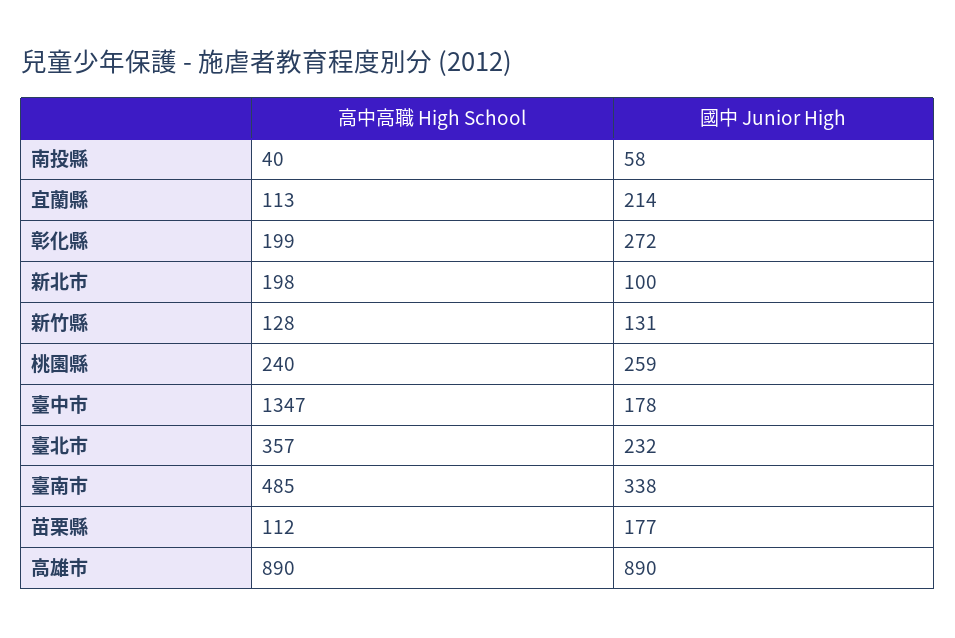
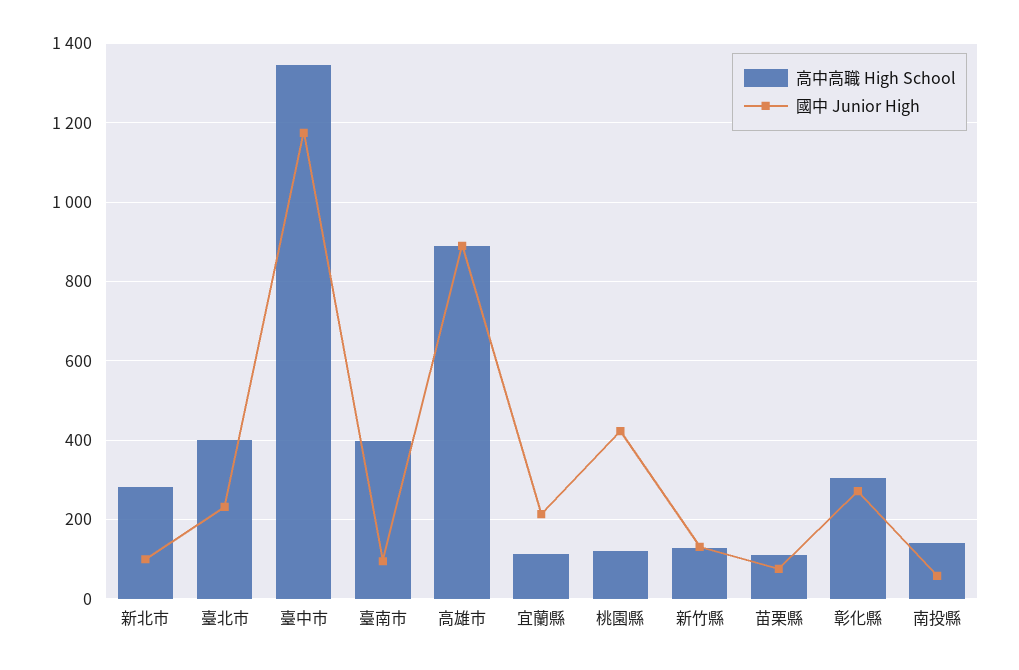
高中高職 High School, 南投縣: 40 -> 140
高中高職 High School, 彰化縣: 199 -> 300
高中高職 High School, 新北市: 198 -> 280
高中高職 High School, 桃園縣: 240 -> 120
國中 Junior High, 桃園縣: 259 -> 420
國中 Junior High, 臺中市: 178 -> 1180
高中高職 High School, 臺北市: 357 -> 400
高中高職 High School, 臺南市: 485 -> 400
國中 Junior High, 臺南市: 338 -> 100
國中 Junior High, 苗栗縣: 177 -> 80

